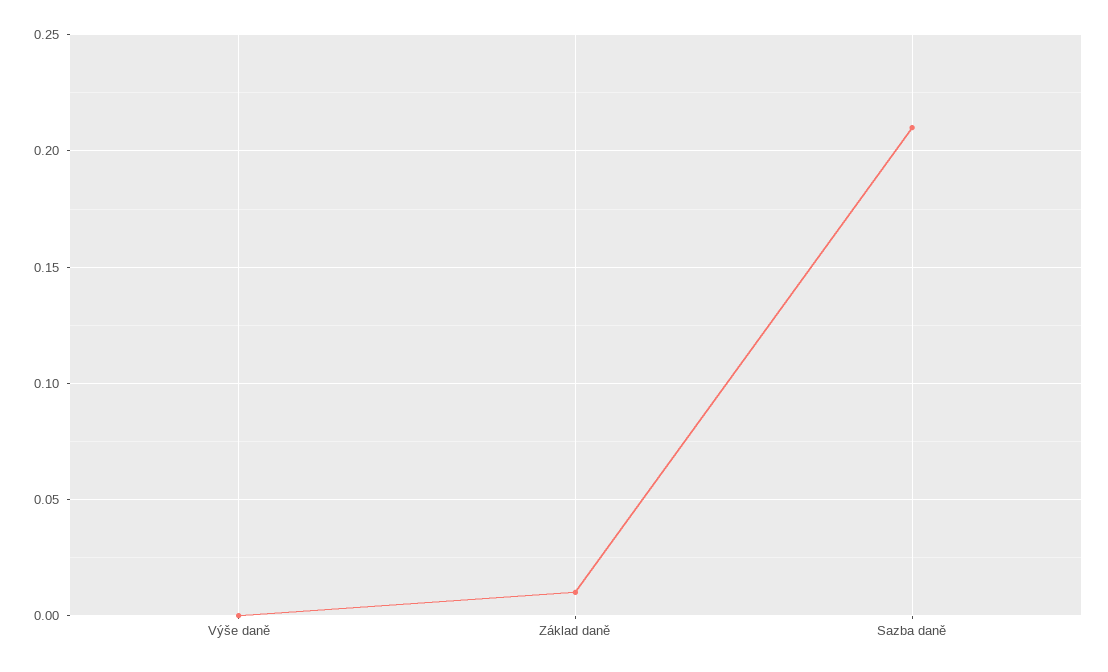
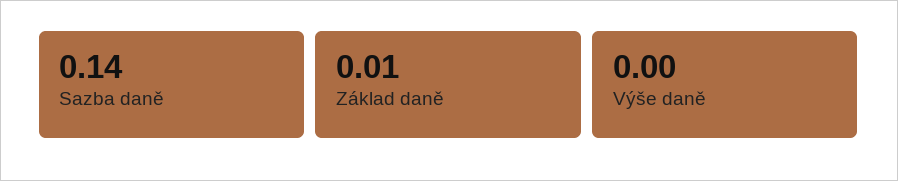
Sazba daně: 0.21 -> 0.14

